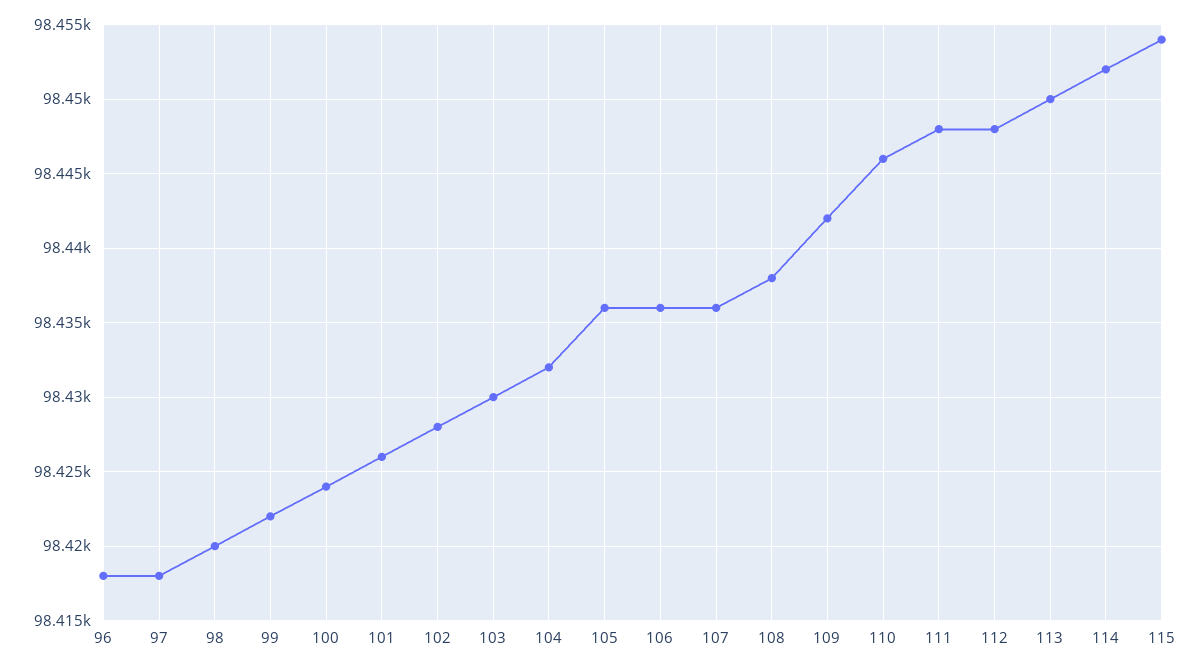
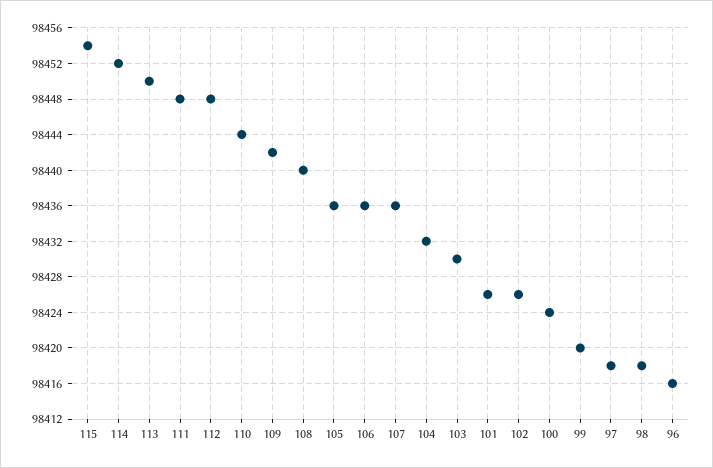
96: 98418 -> 98416
98: 98420 -> 98418
99: 98422 -> 98420
102: 98428 -> 98426
108: 98438 -> 98440
110: 98446 -> 98444

